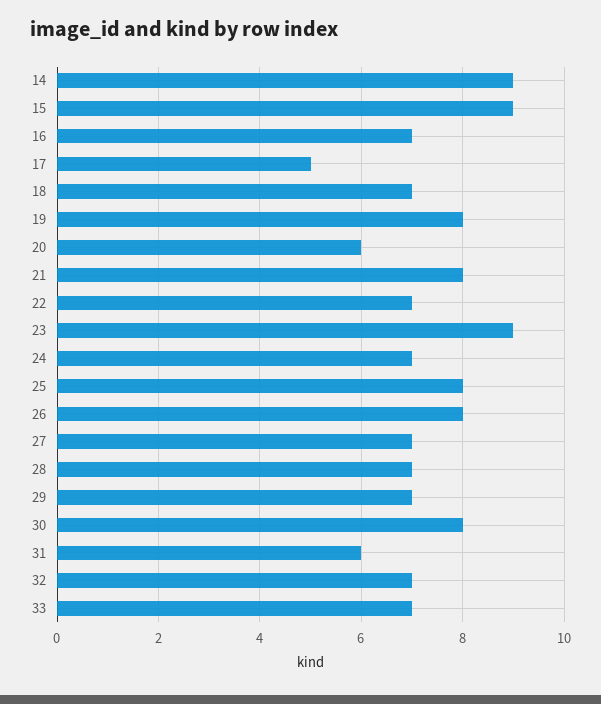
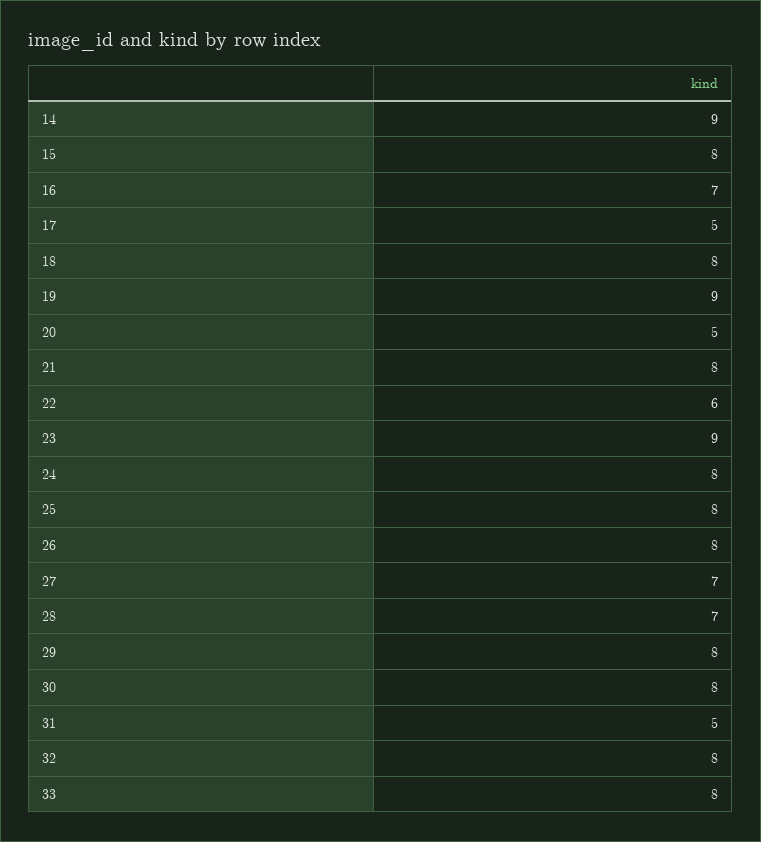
15: 9 -> 8
18: 7 -> 8
19: 8 -> 9
20: 6 -> 5
22: 7 -> 6
24: 7 -> 8
29: 7 -> 8
31: 6 -> 5
32: 7 -> 8
33: 7 -> 8

